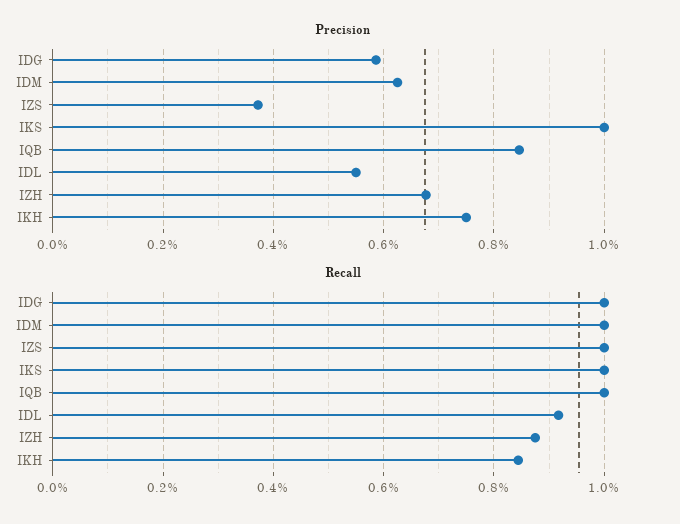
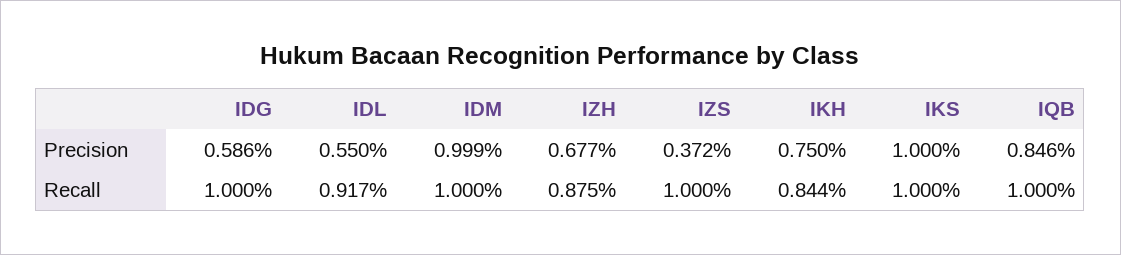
Precision, IDM: 0.62 -> 0.999

